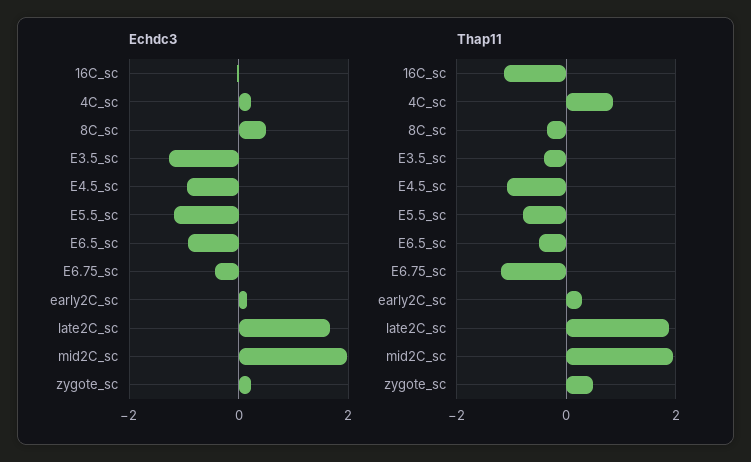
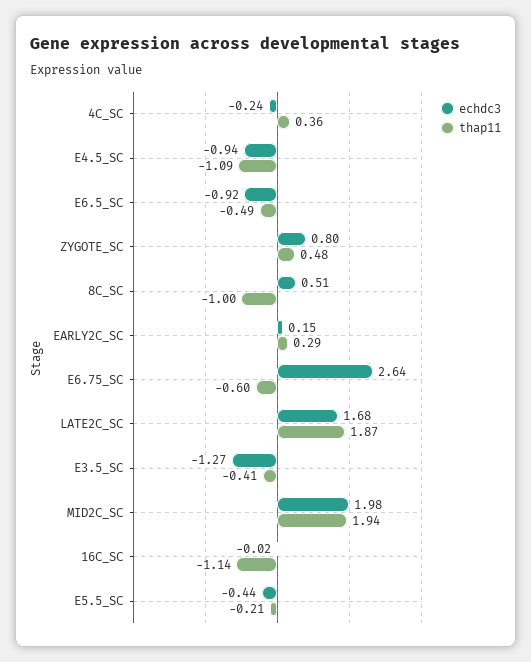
Echdc3, 4C_sc: 0.2 -> -0.24
Echdc3, E5.5_sc: -1.2 -> -0.44
Echdc3, E6.75_sc: -0.4 -> 2.64
Echdc3, zygote_sc: 0.2 -> 0.8
Thap11, 4C_sc: 0.8 -> 0.36
Thap11, 8C_sc: -0.4 -> -1
Thap11, E5.5_sc: -0.8 -> -0.21
Thap11, E6.75_sc: -1.2 -> -0.6

